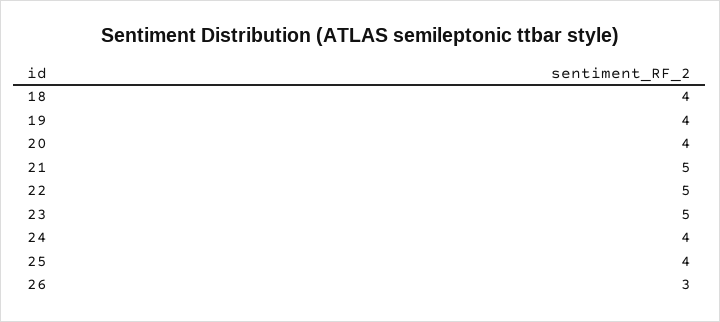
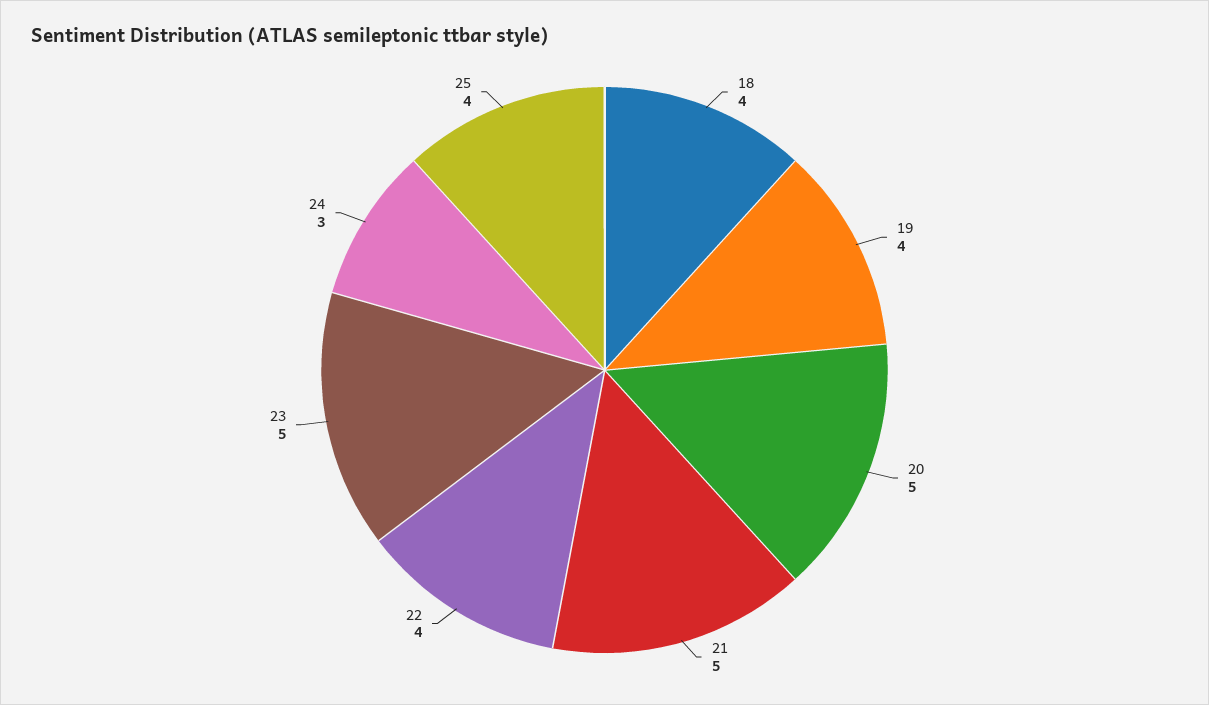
20: 4 -> 5
22: 5 -> 4
24: 4 -> 3
26: 3 -> none

